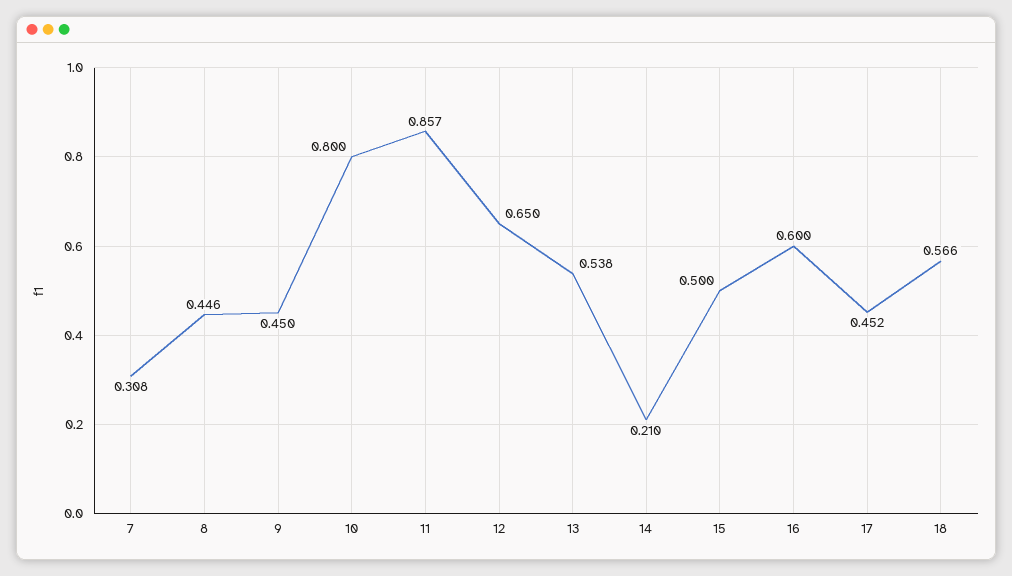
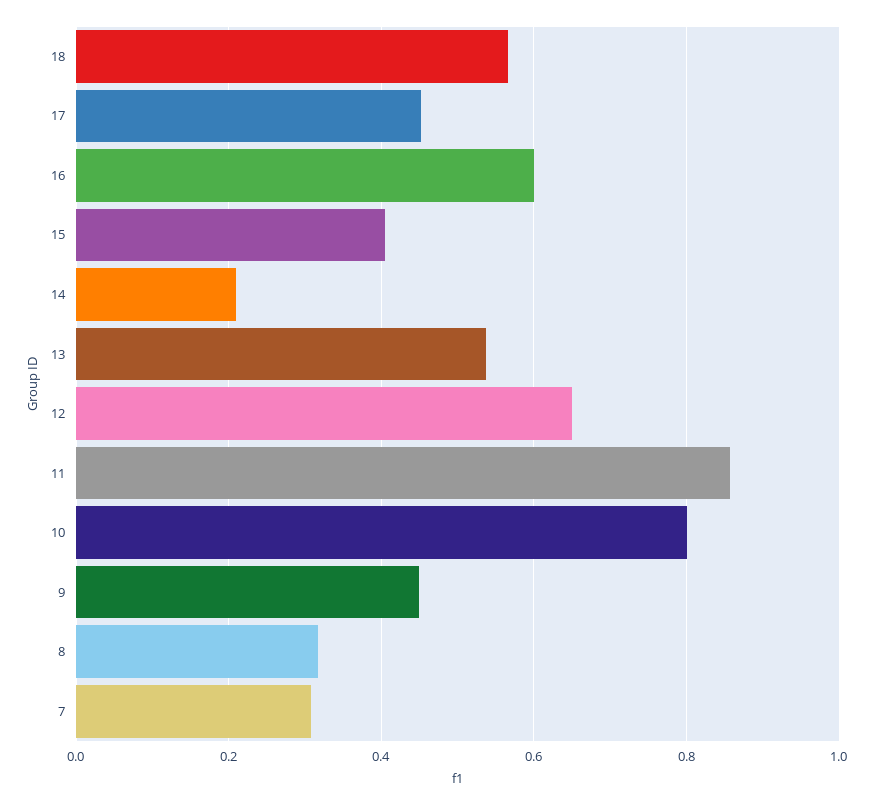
8: 0.446 -> 0.32
15: 0.5 -> 0.4

